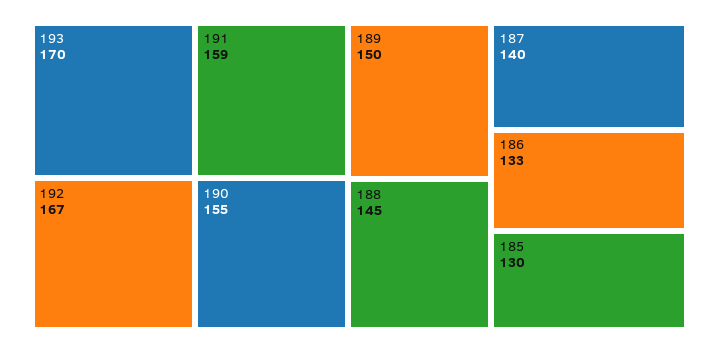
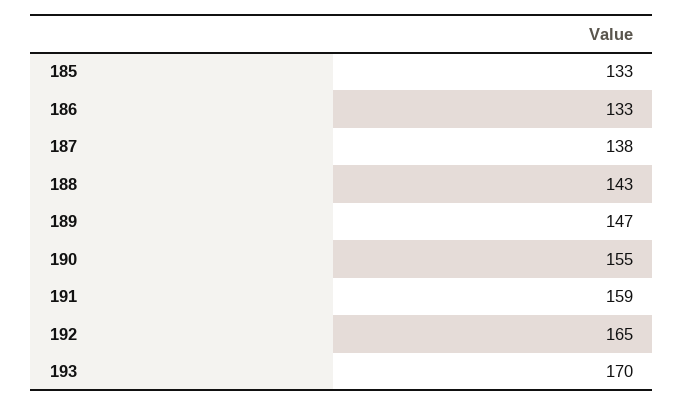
192: 167 -> 165
189: 150 -> 147
188: 145 -> 143
187: 140 -> 138
185: 130 -> 133

